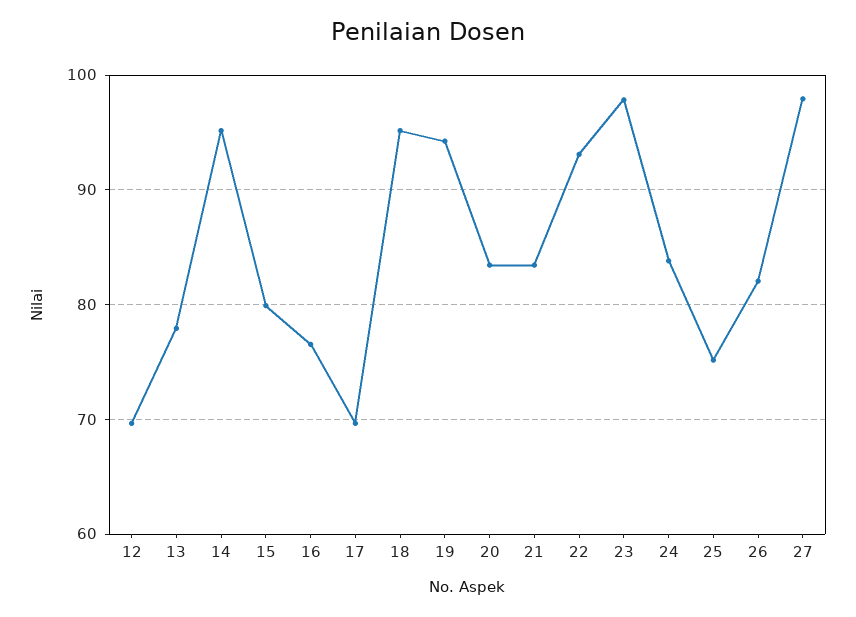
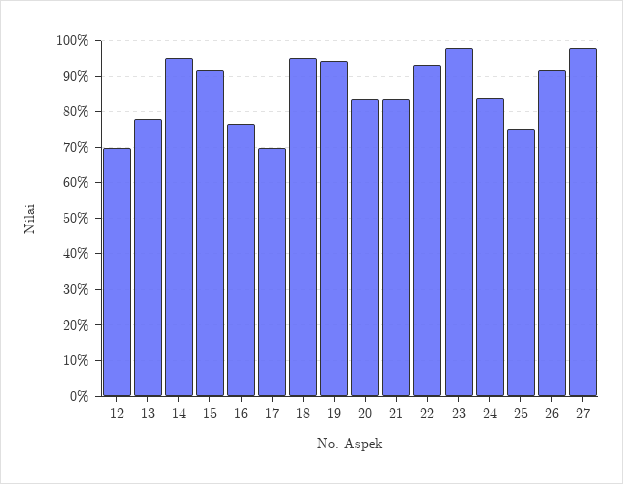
15: 80 -> 92
26: 82 -> 92

